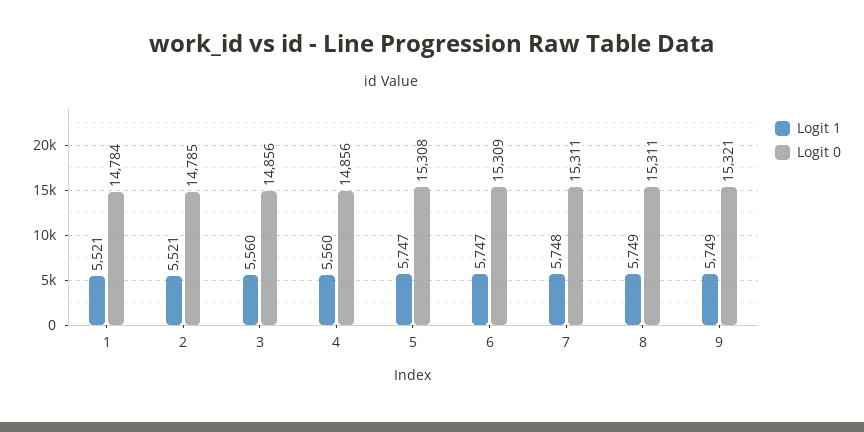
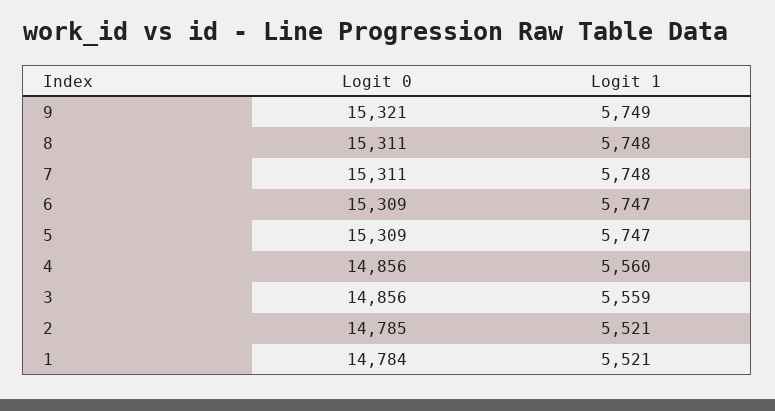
Logit 1, 3: 5560 -> 5559
Logit 0, 5: 15308 -> 15309
Logit 1, 8: 5749 -> 5748

